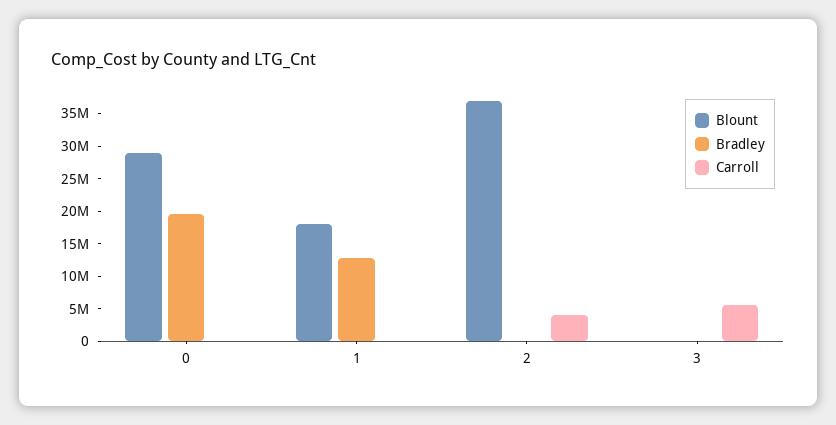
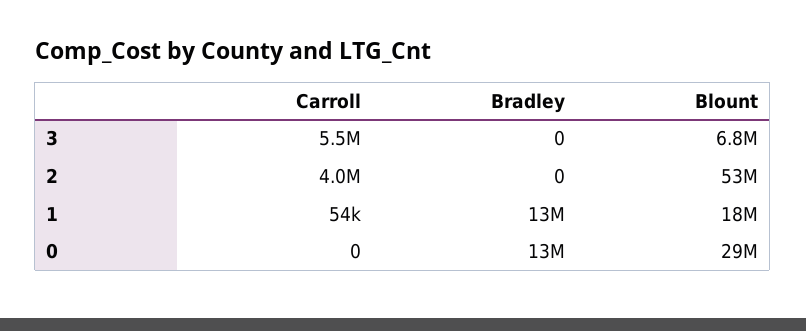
Bradley, 0: 20000000 -> 13000000
Blount, 2: 37500000 -> 53000000
Blount, 3: 0 -> 6800000

